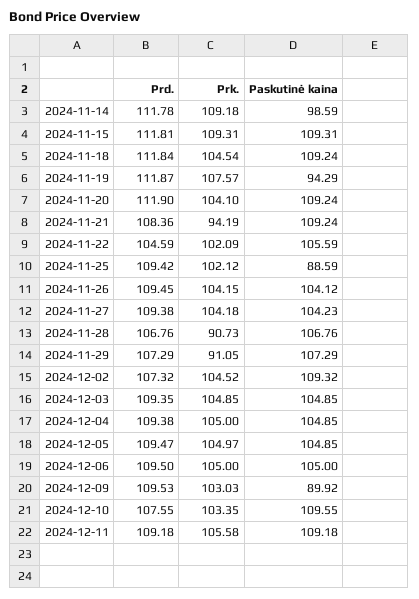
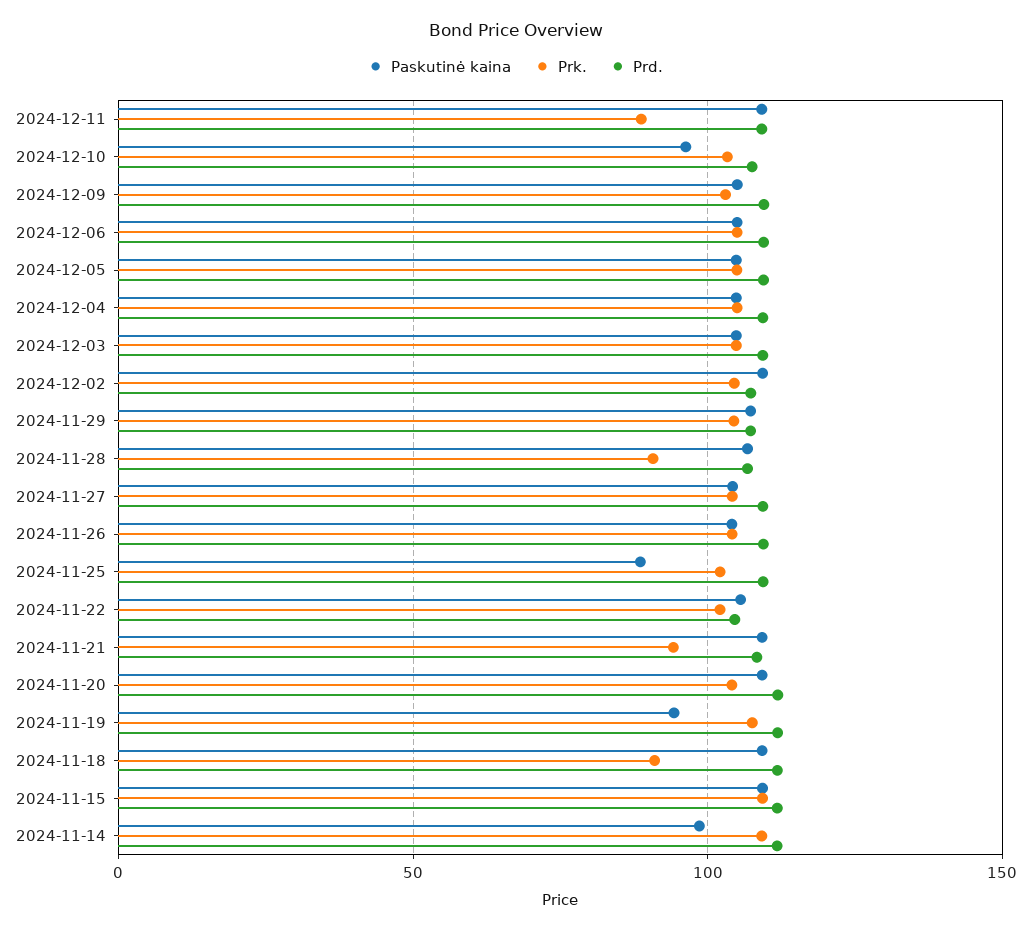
Prk., 2024-11-18: 104.54 -> 90
Prk., 2024-11-29: 91.05 -> 105
Paskutinė kaina, 2024-12-09: 89.92 -> 105
Paskutinė kaina, 2024-12-10: 109.55 -> 95
Prk., 2024-12-11: 105.58 -> 90

